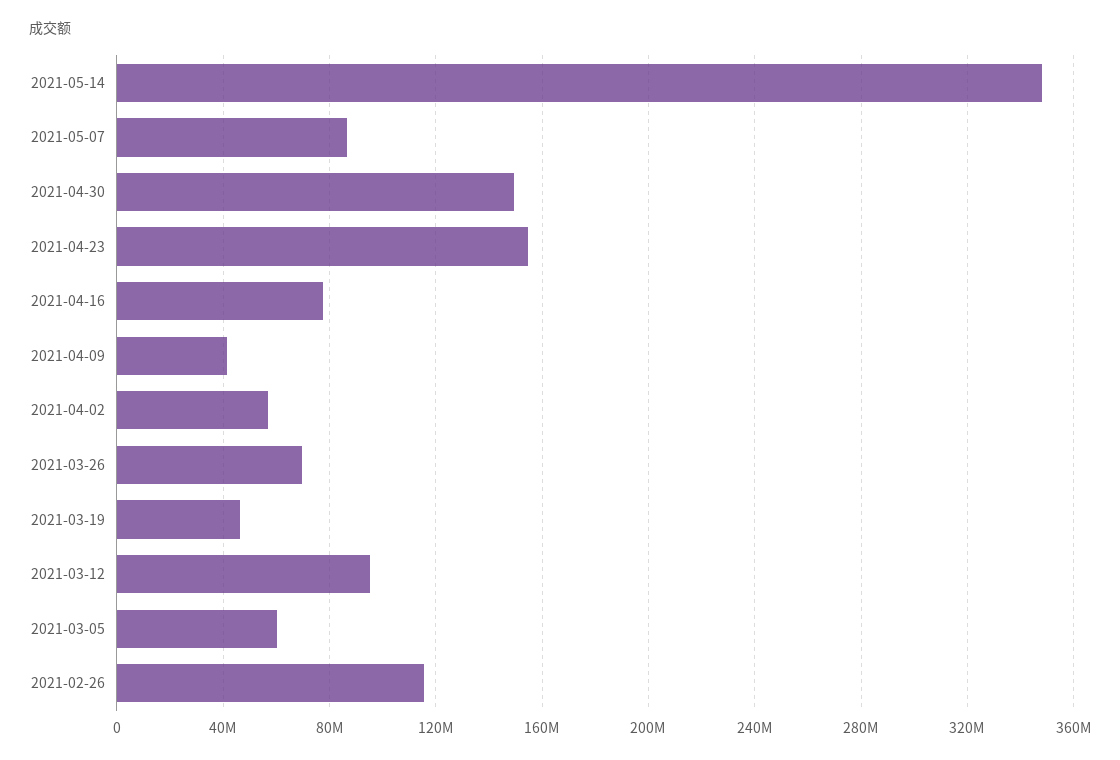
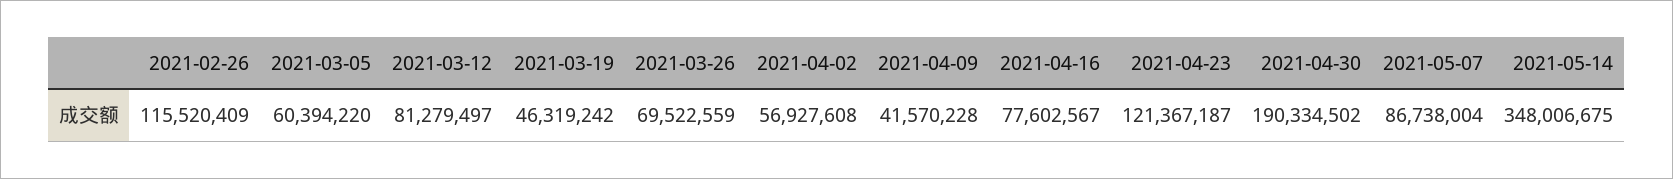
2021-04-30: 150000000 -> 190334502
2021-04-23: 155000000 -> 121367187
2021-03-12: 95000000 -> 81279497

